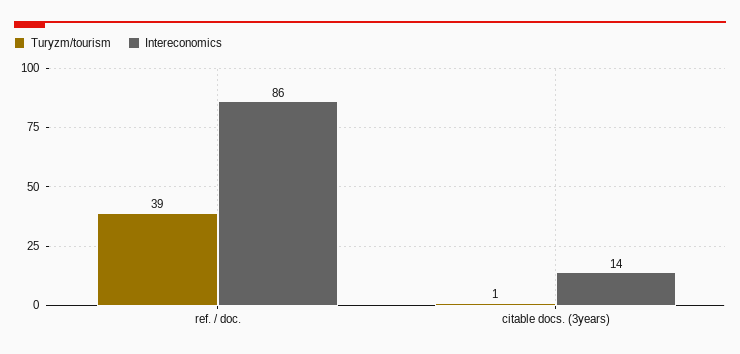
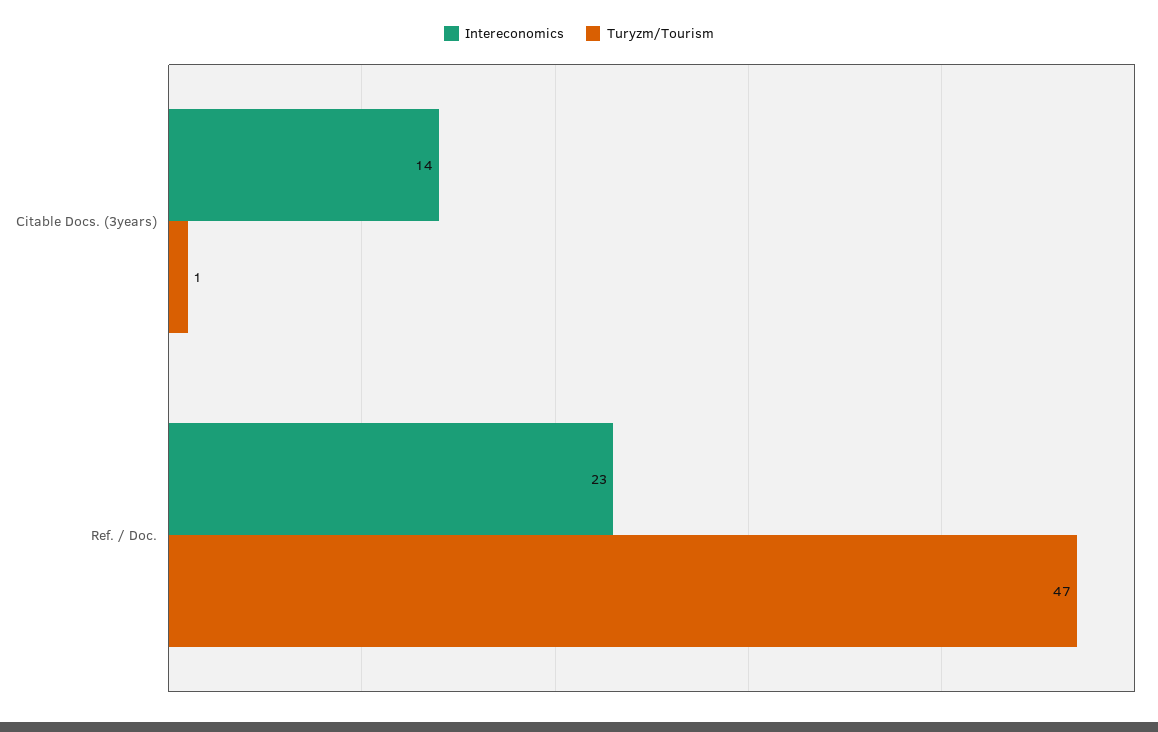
Turyzm/tourism, ref. / doc.: 39 -> 47
Intereconomics, ref. / doc.: 86 -> 23

